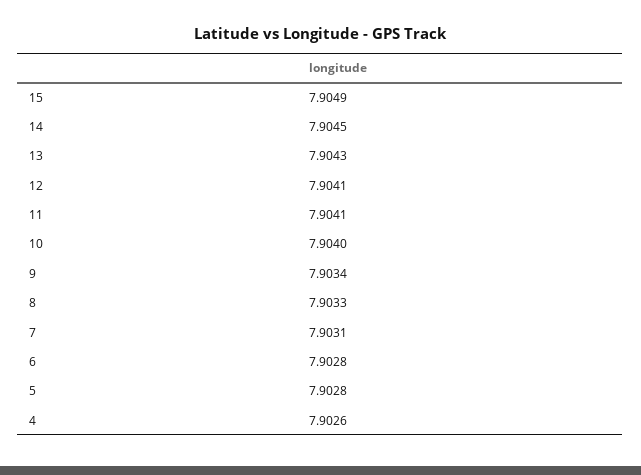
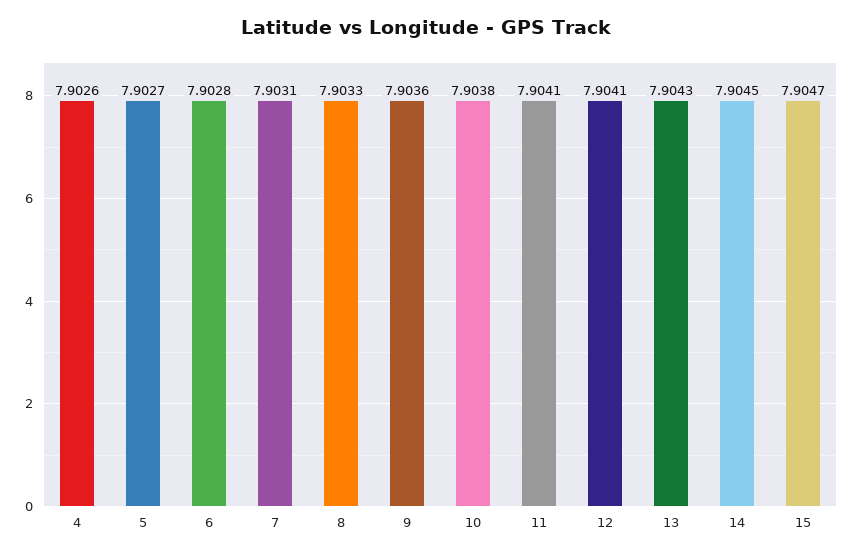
15: 7.9049 -> 7.9047
10: 7.904 -> 7.9038
9: 7.9034 -> 7.9036
5: 7.9028 -> 7.9027

